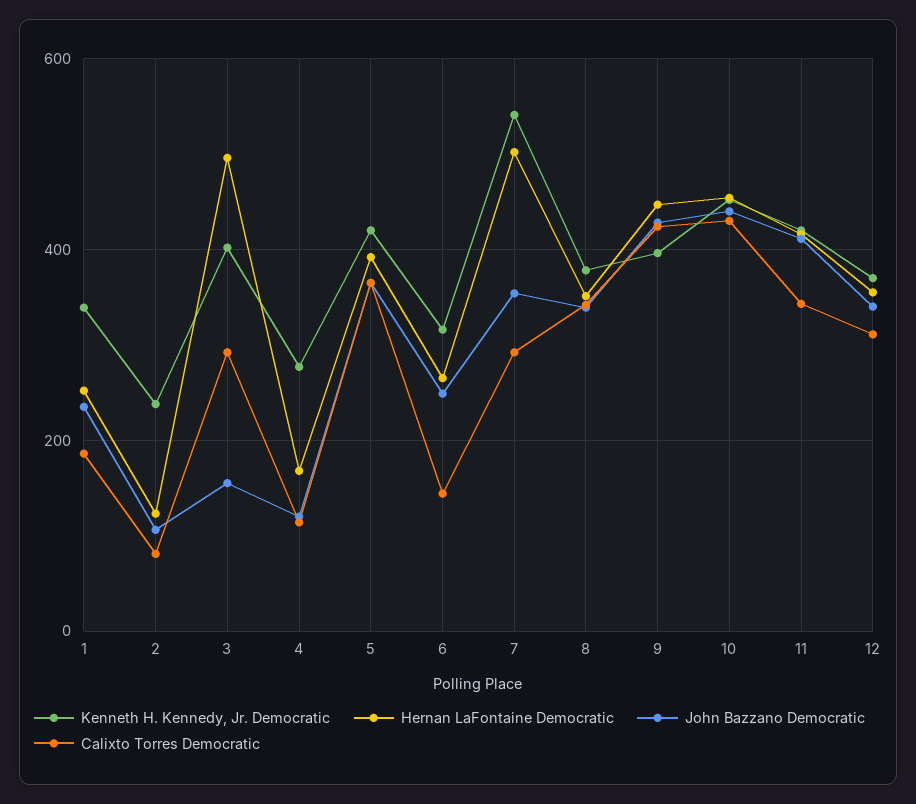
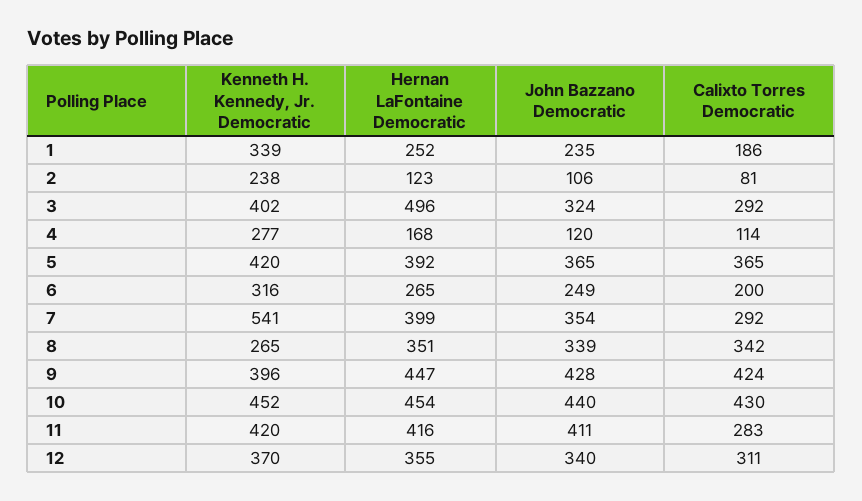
John Bazzano Democratic, 3: 160 -> 324
Calixto Torres Democratic, 6: 140 -> 200
Hernan LaFontaine Democratic, 7: 500 -> 399
Kenneth H. Kennedy, Jr. Democratic, 8: 380 -> 265
Calixto Torres Democratic, 11: 340 -> 283

